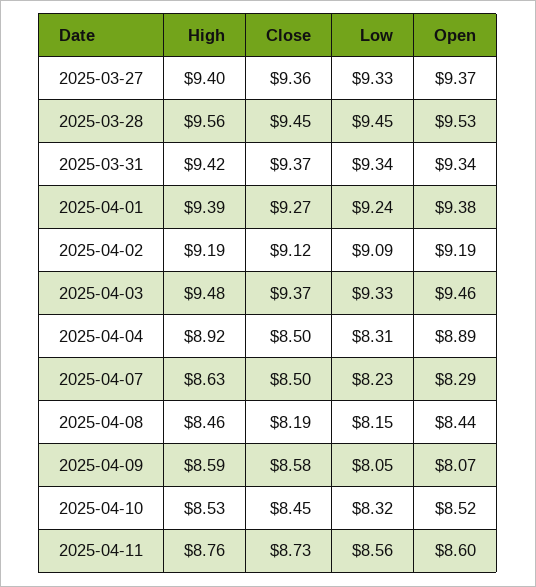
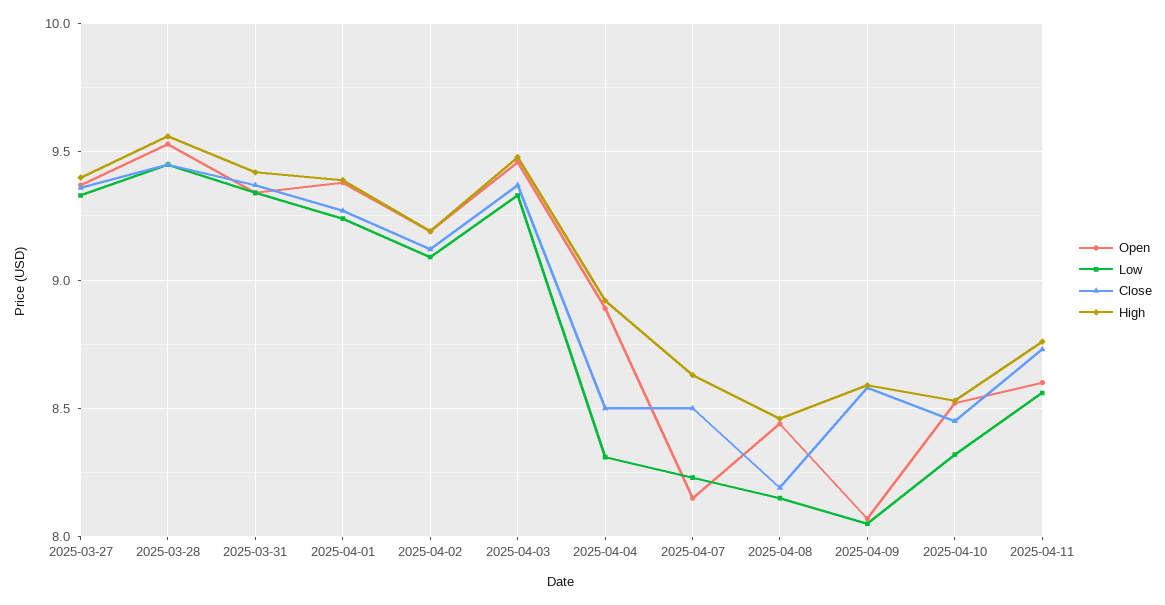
Open, 2025-04-07: 8.29 -> 8.15

